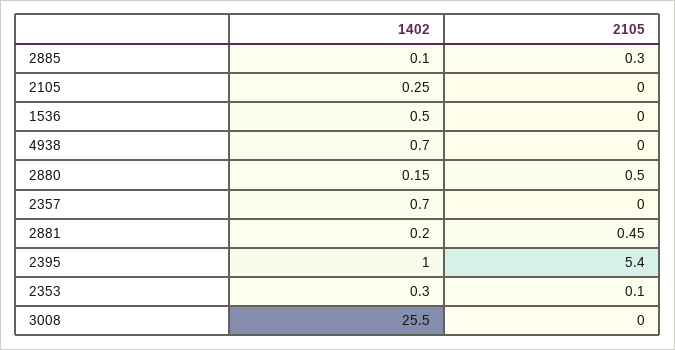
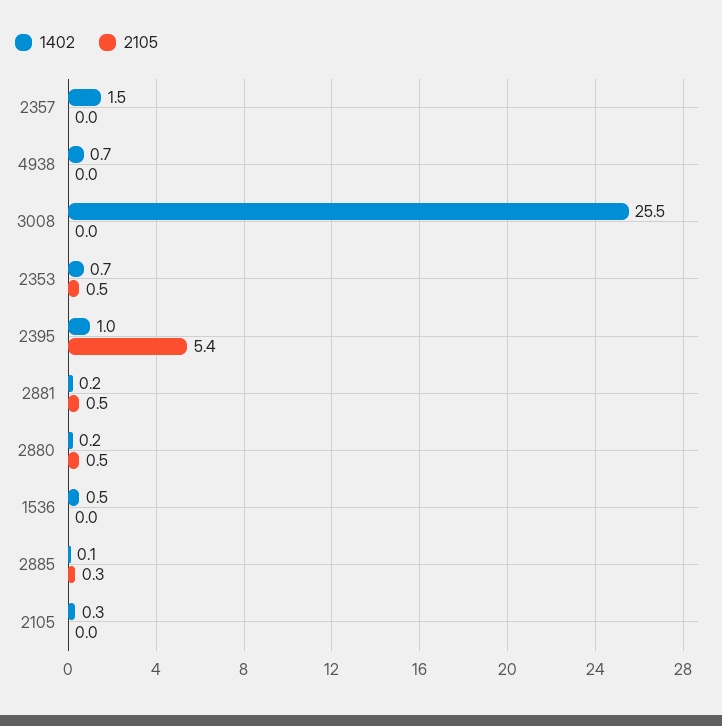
1402, 2357: 0.7 -> 1.5
1402, 2353: 0.3 -> 0.7
2105, 2353: 0.1 -> 0.5

